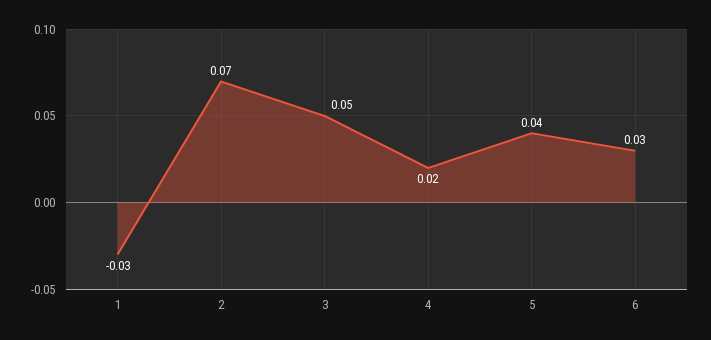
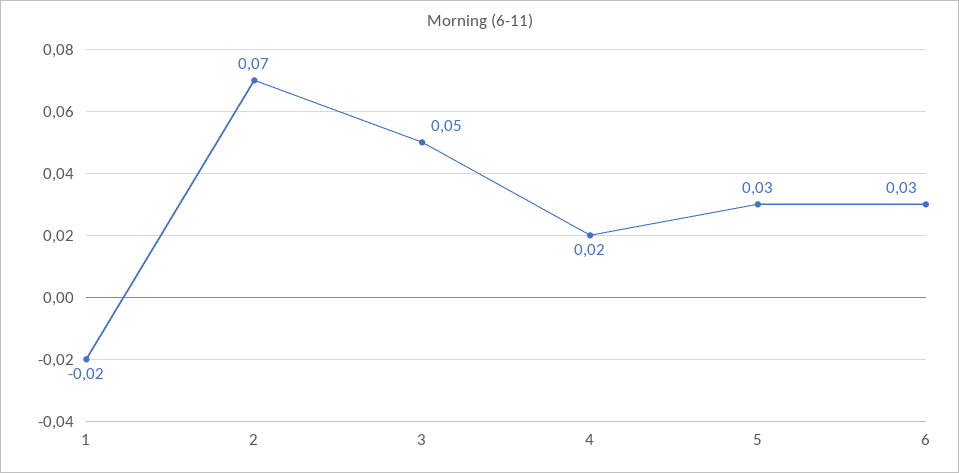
1: -0.03 -> -0.02
5: 0.04 -> 0.03

